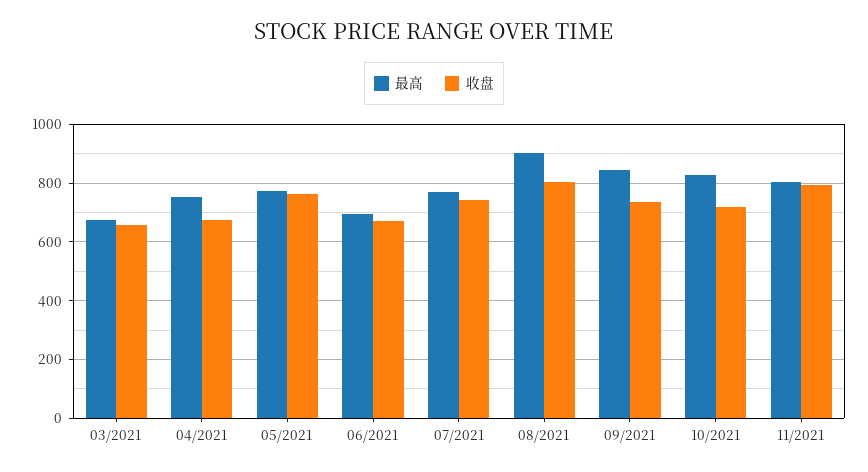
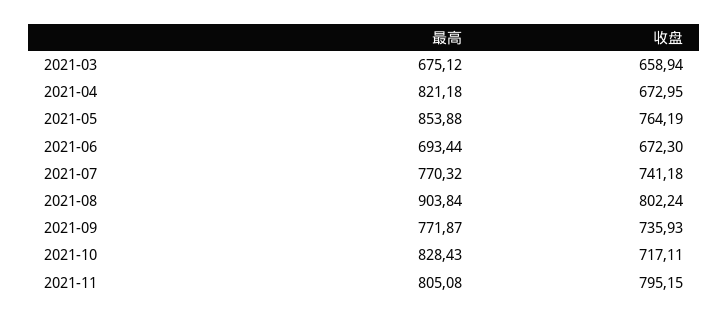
最高, 04/2021: 750 -> 821.18
最高, 05/2021: 775 -> 853.88
最高, 09/2021: 850 -> 771.87

